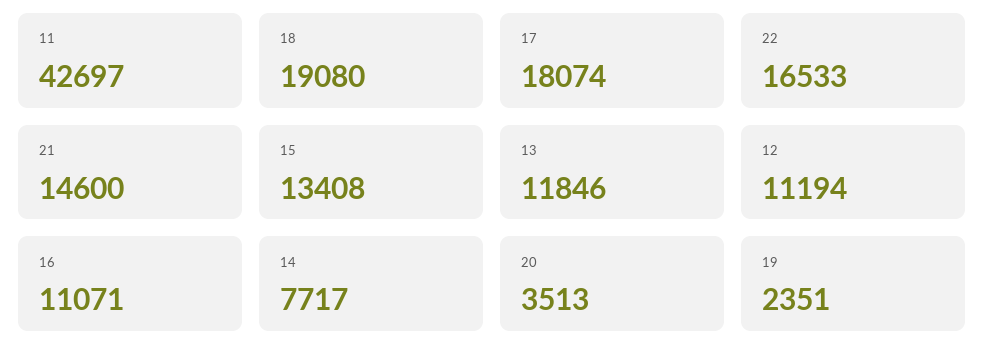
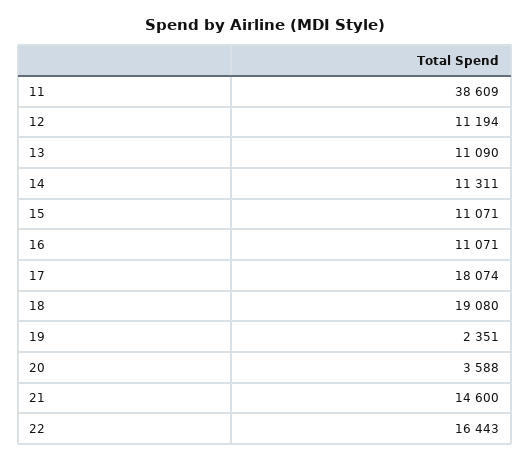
11: 42697 -> 38609
22: 16533 -> 16443
15: 13408 -> 11071
13: 11846 -> 11090
14: 7717 -> 11311
20: 3513 -> 3588

